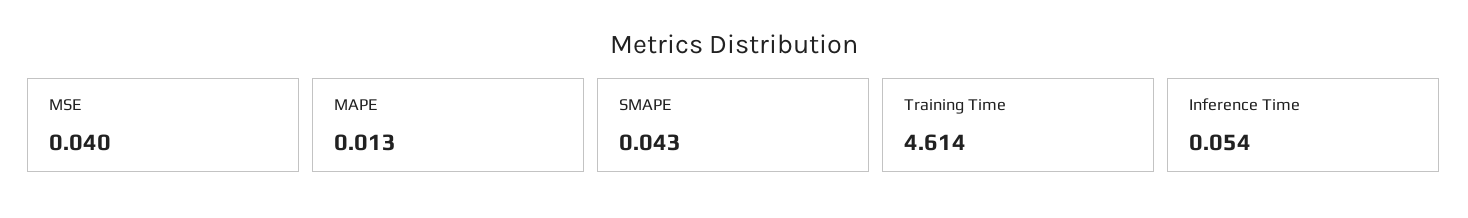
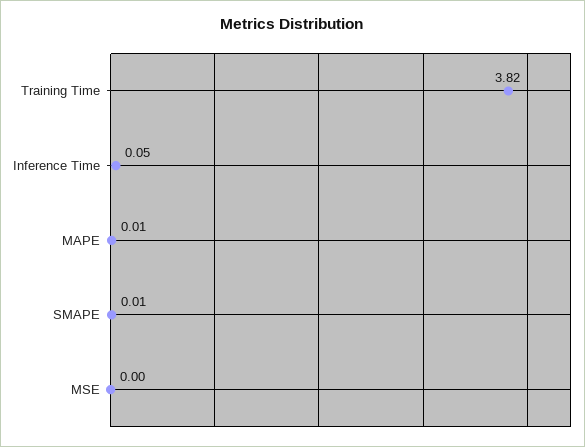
MSE: 0.04 -> 0
SMAPE: 0.043 -> 0.01
Training Time: 4.614 -> 3.82

